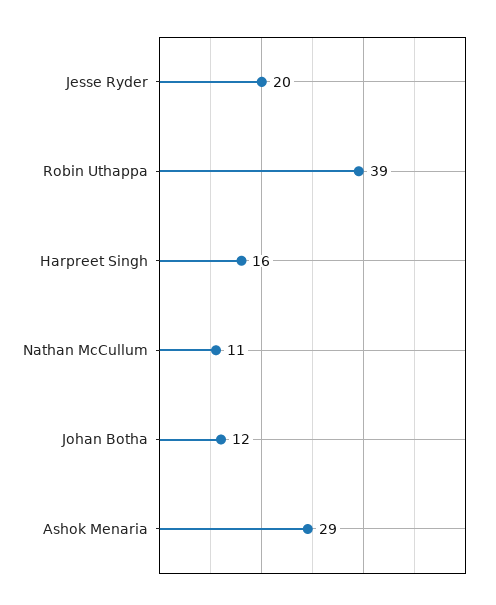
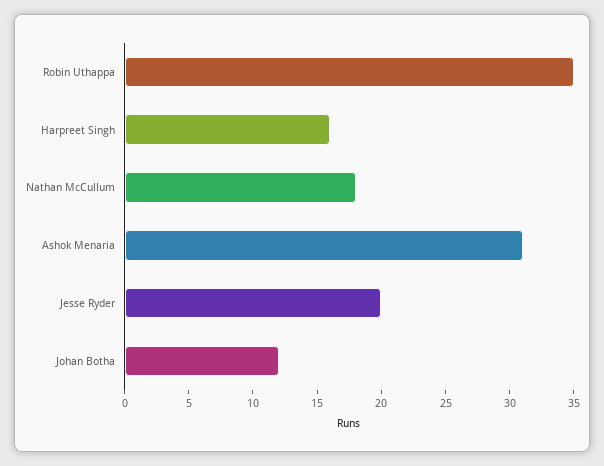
Robin Uthappa: 39 -> 35
Nathan McCullum: 11 -> 18
Ashok Menaria: 29 -> 31

